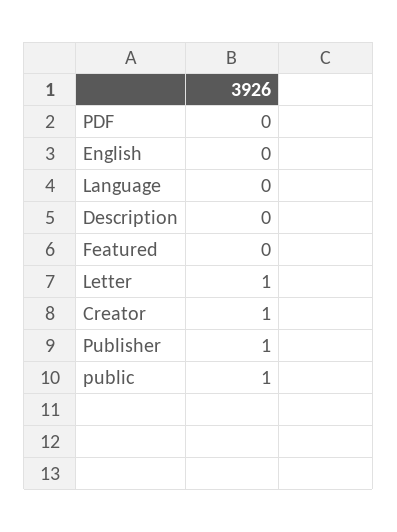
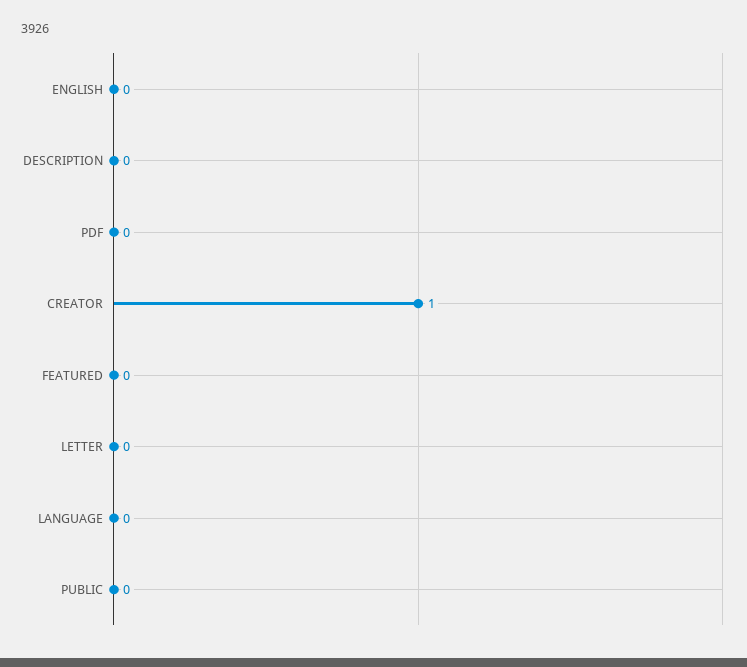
Letter: 1 -> 0
Publisher: 1 -> none
public: 1 -> 0

